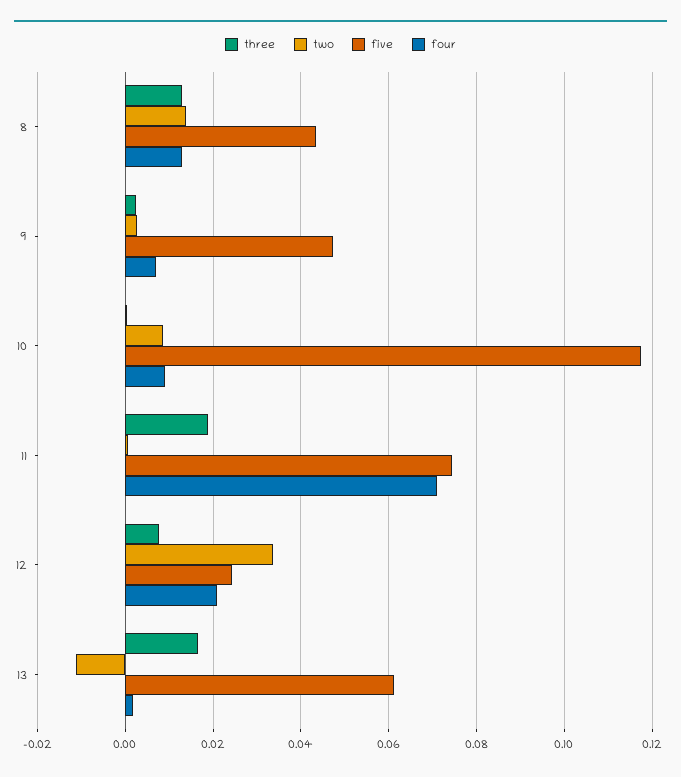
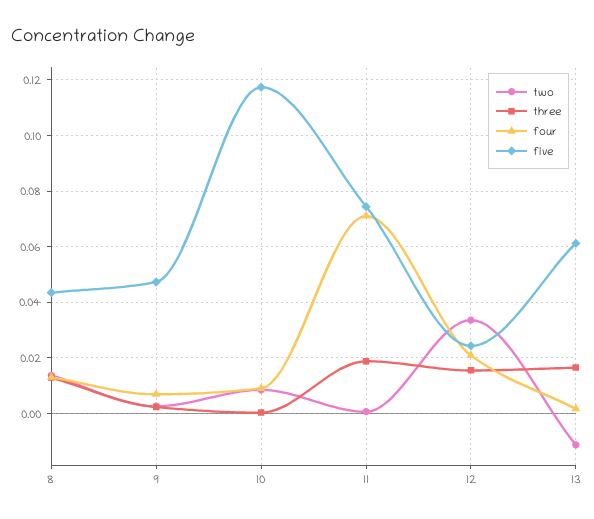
three, 12: 0.008 -> 0.015

